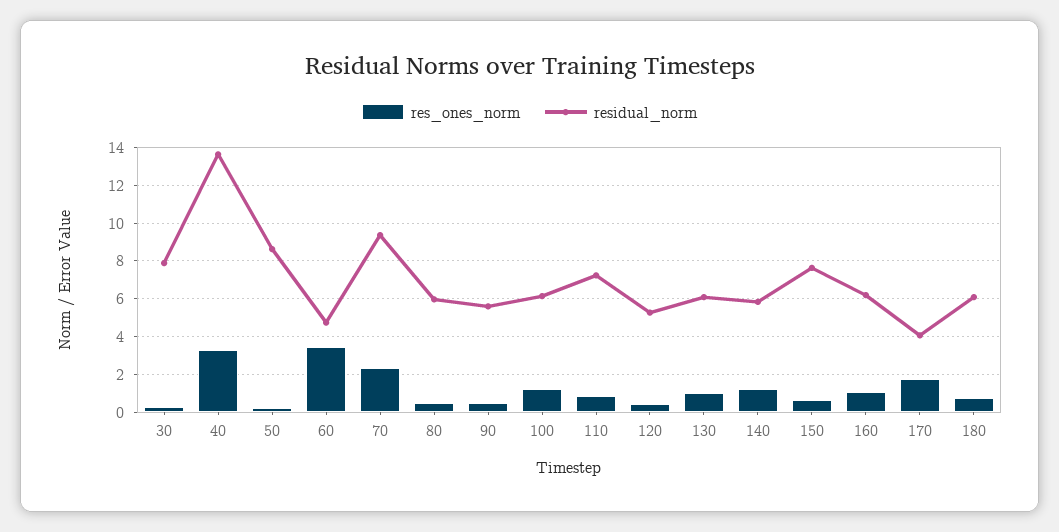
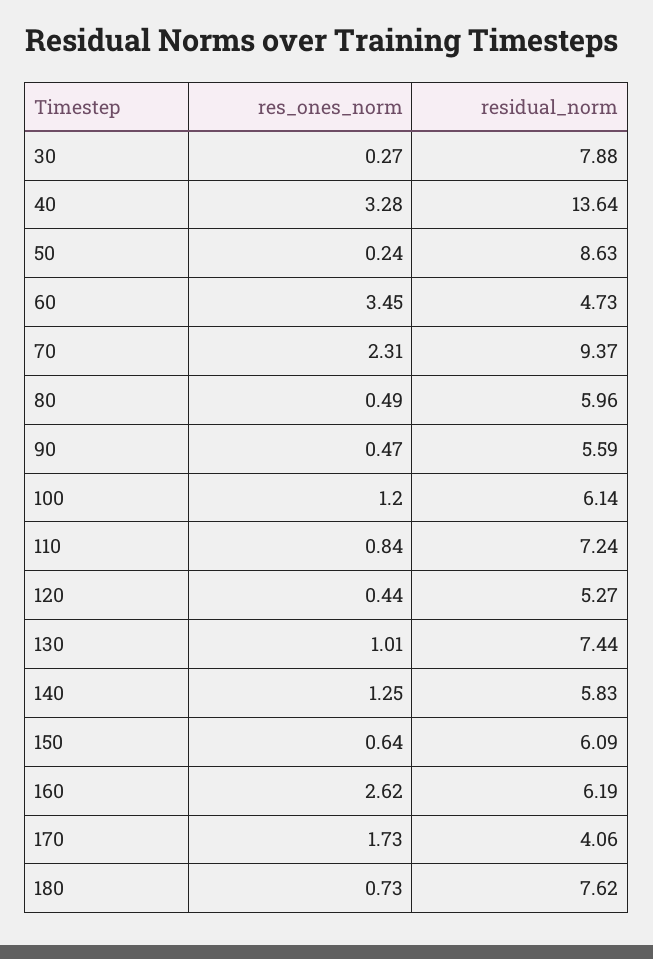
residual_norm, 130: 6 -> 7.44
residual_norm, 150: 7.5 -> 6.09
res_ones_norm, 160: 1 -> 2.62
residual_norm, 180: 6 -> 7.62

